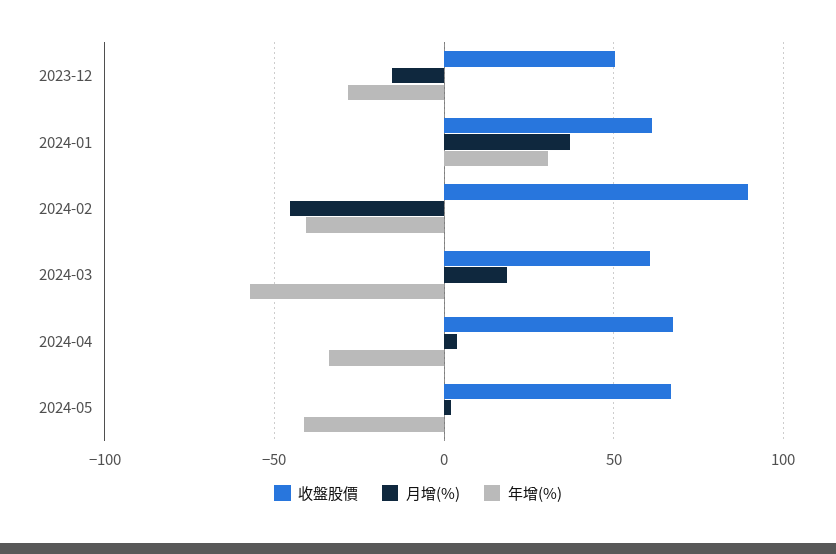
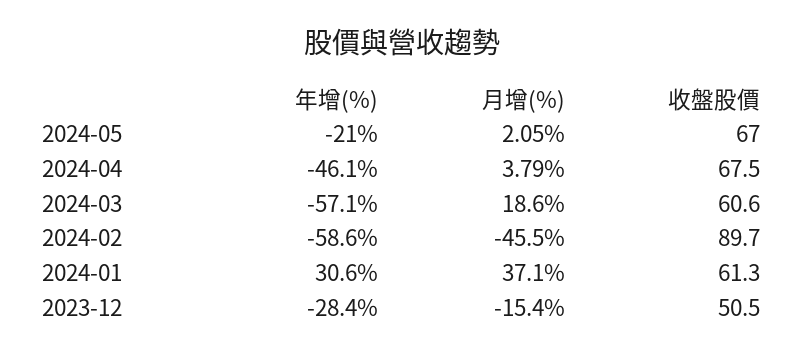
年增(%), 2024-02: -40 -> -58.6
年增(%), 2024-04: -35 -> -46.1
年增(%), 2024-05: -40 -> -21

